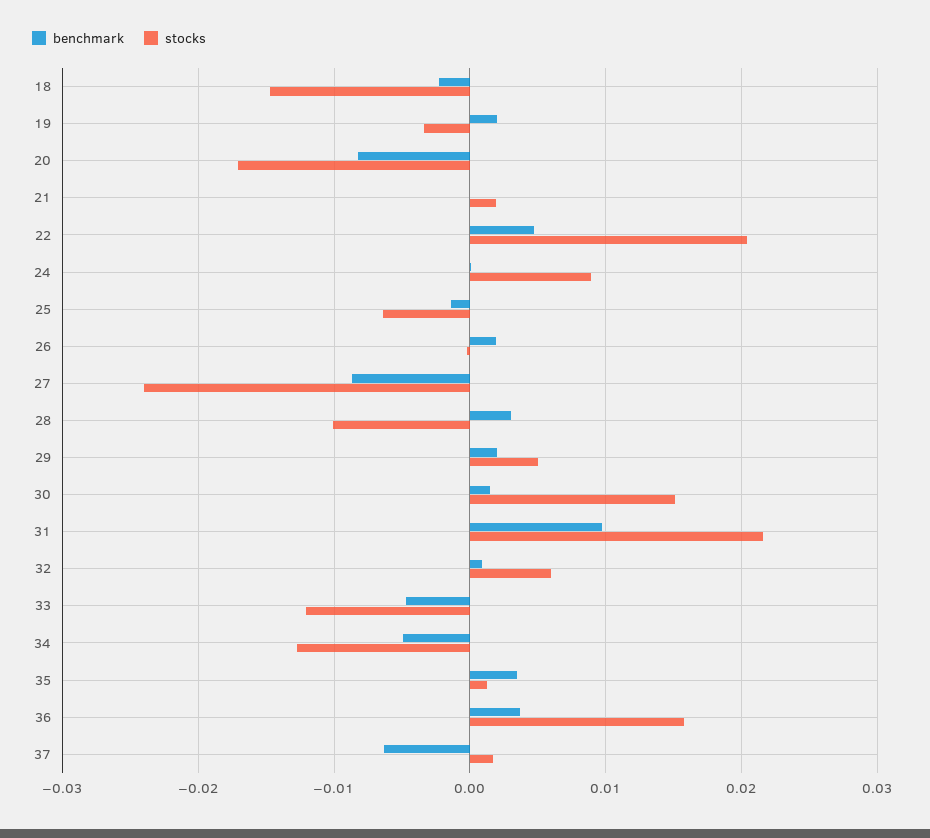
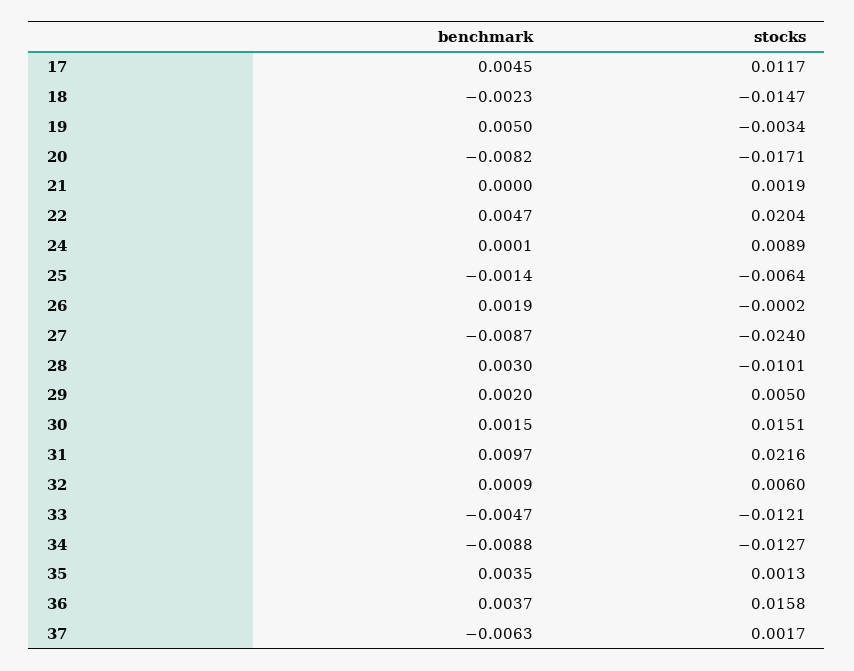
benchmark, 19: 0.002 -> 0.005
benchmark, 34: -0.005 -> -0.0088
benchmark, 17: none -> 0.0045
stocks, 17: none -> 0.0117

